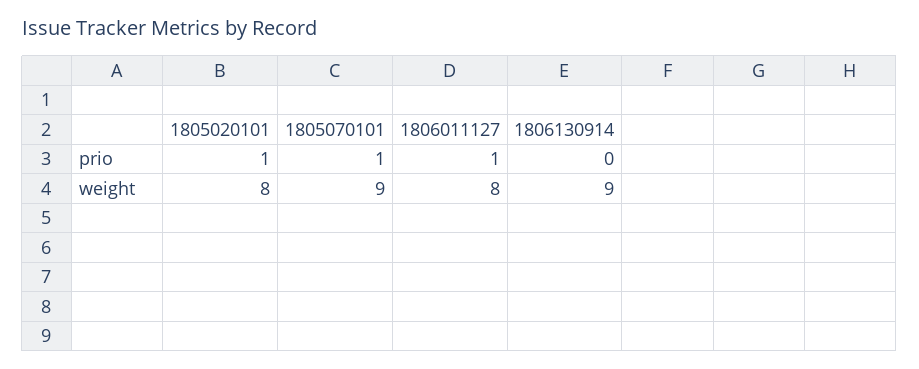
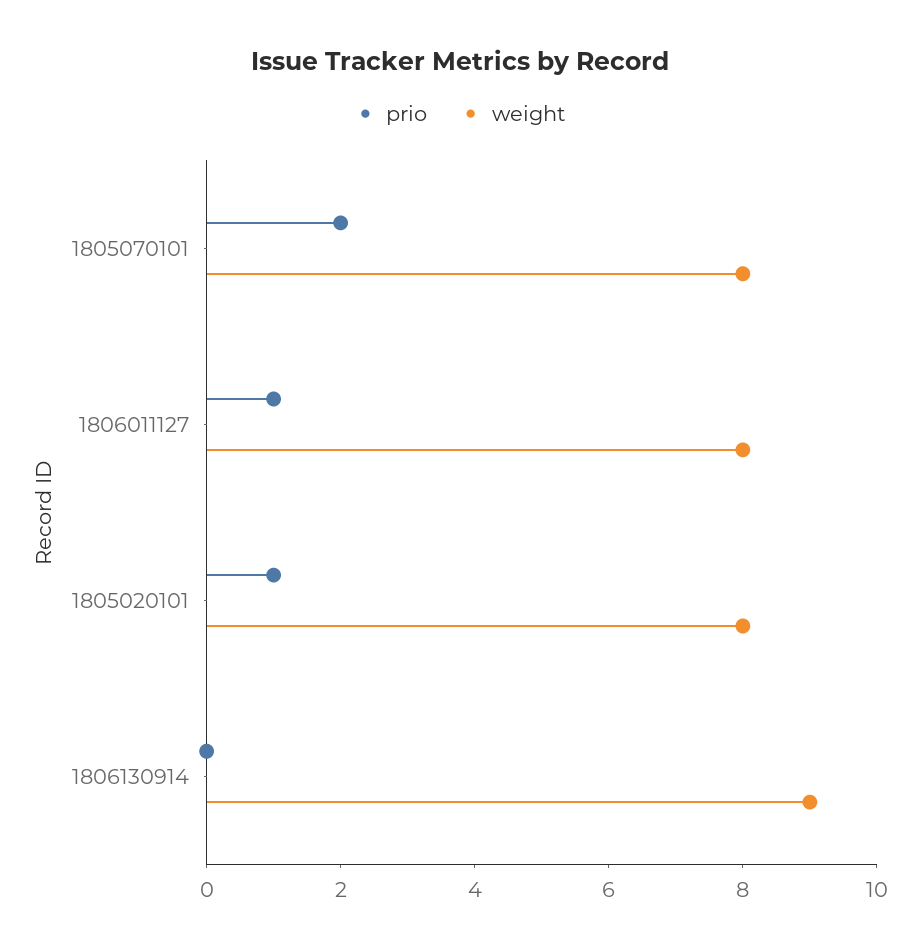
prio, 1805070101: 1 -> 2
weight, 1805070101: 9 -> 8

